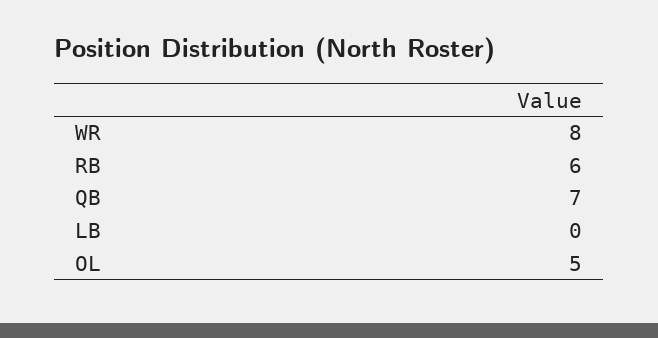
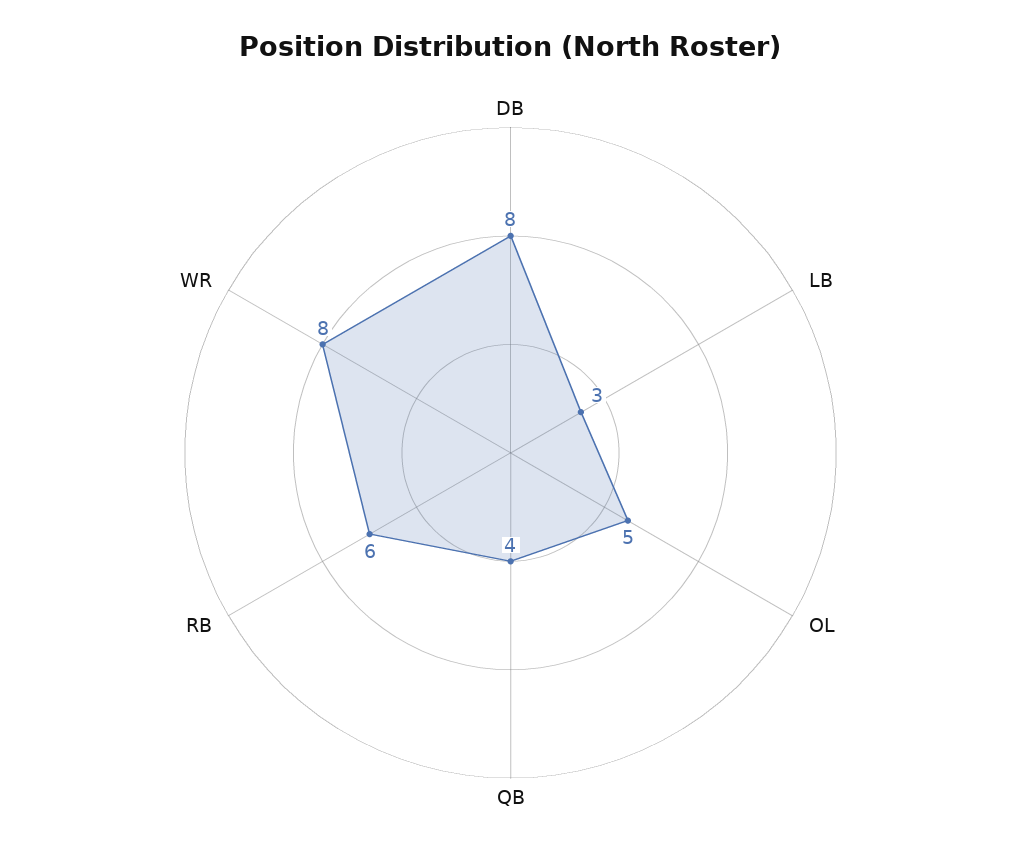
QB: 7 -> 4
LB: 0 -> 3
DB: none -> 8

